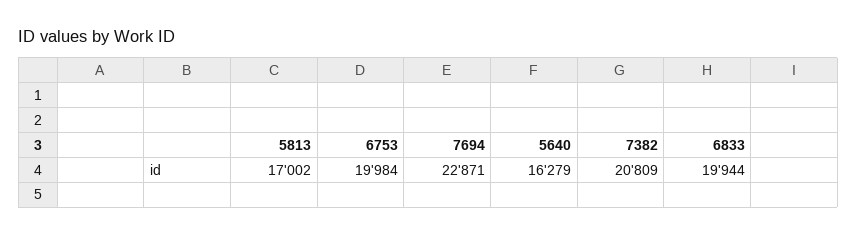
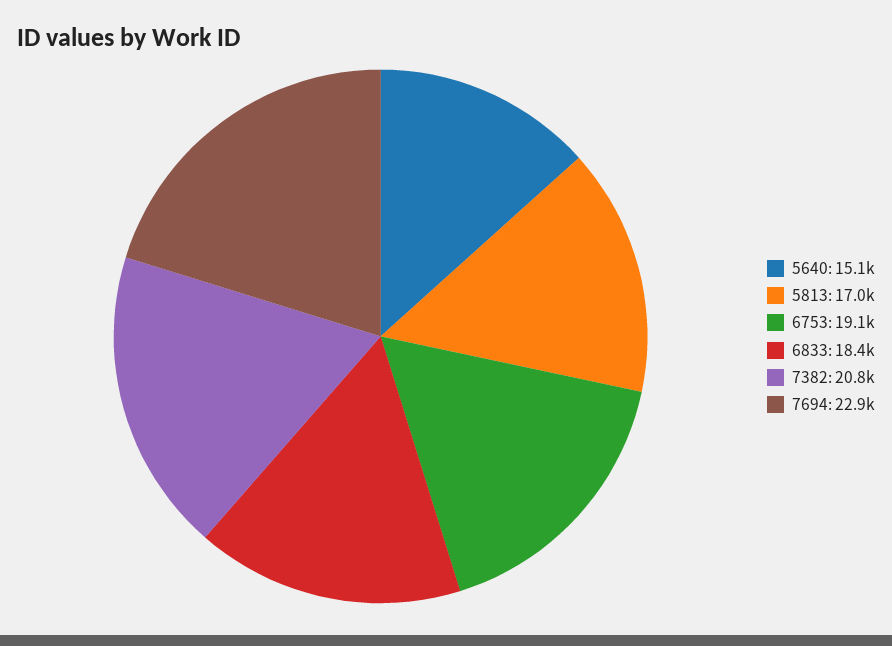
6753: 19984 -> 19100
5640: 16279 -> 15100
6833: 19944 -> 18400

